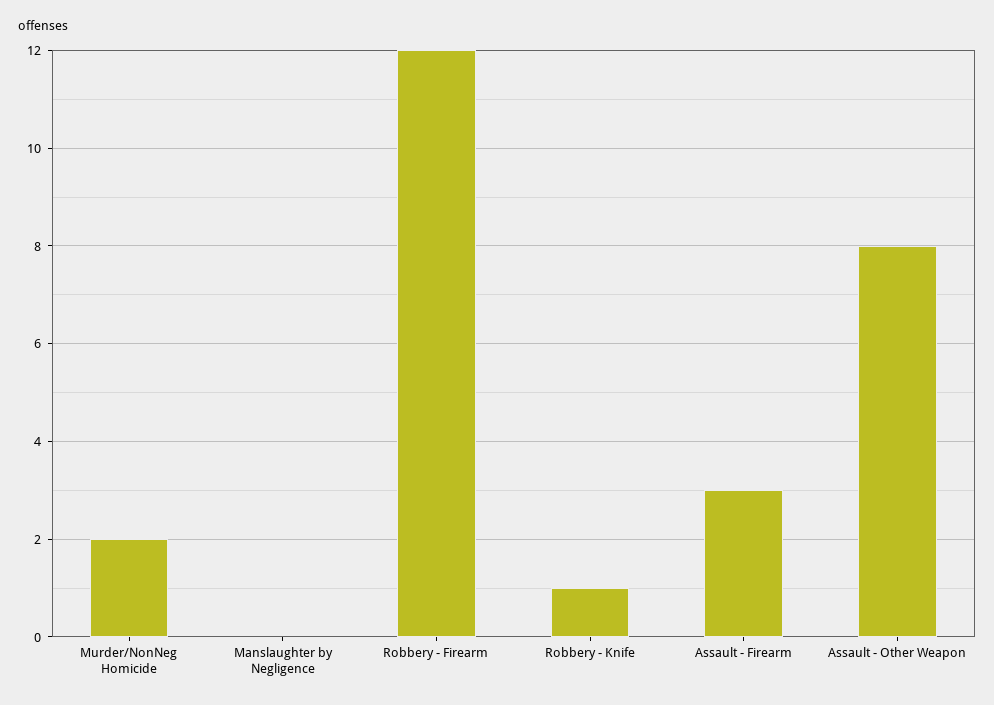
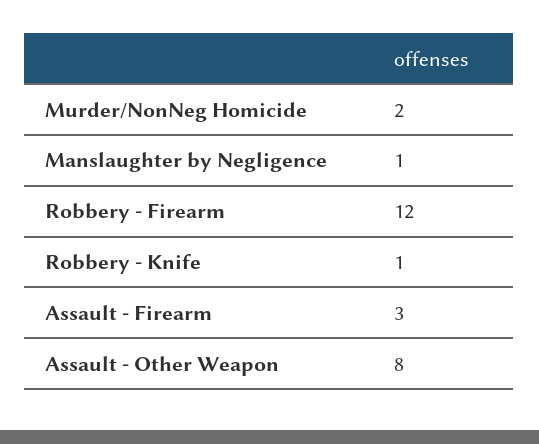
Manslaughter by Negligence: 0 -> 1

